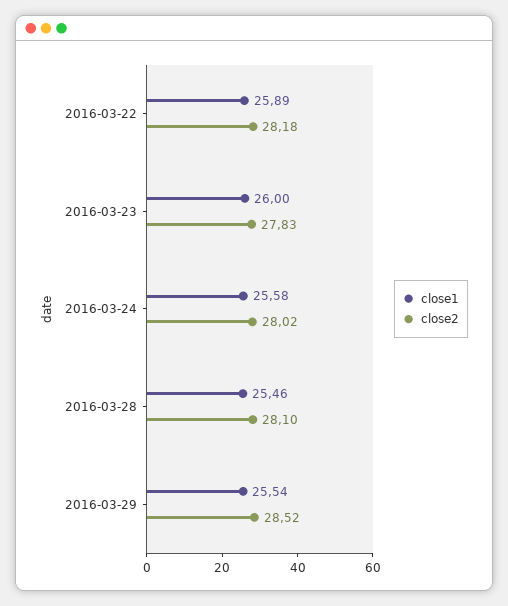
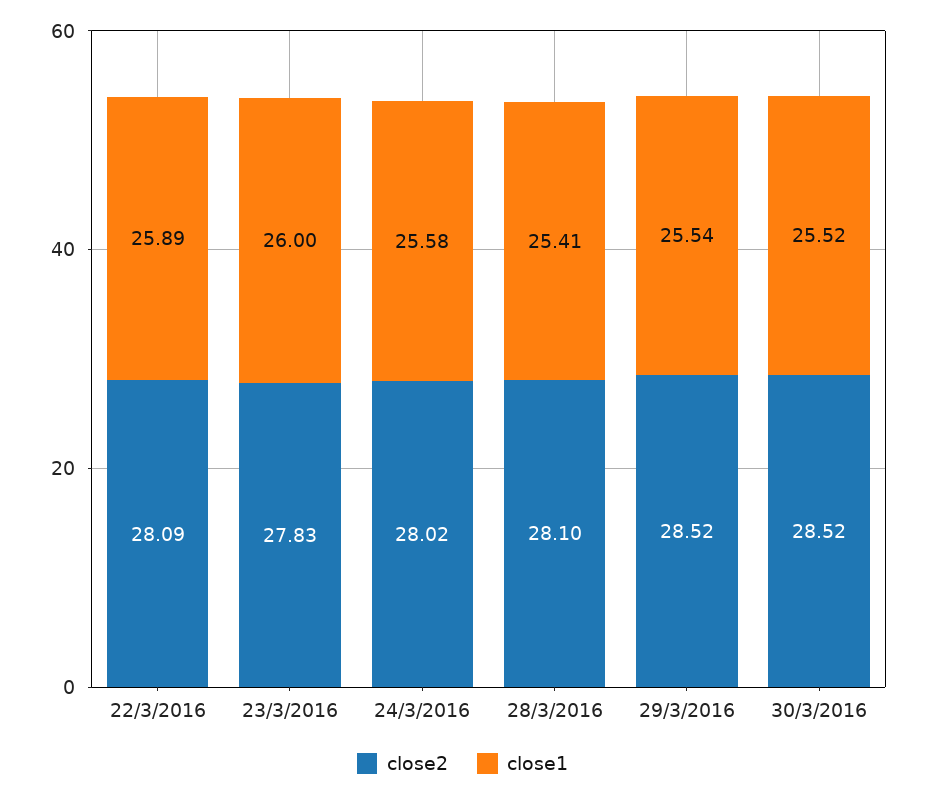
close2, 2016-03-22: 28.18 -> 28.09
close1, 2016-03-28: 25.46 -> 25.41
close2, 30/3/2016: none -> 28.52
close1, 30/3/2016: none -> 25.52

